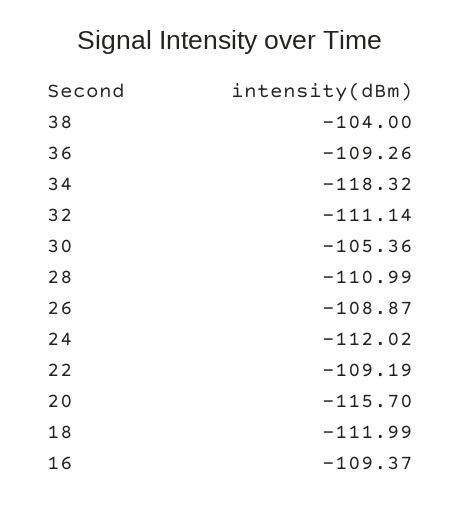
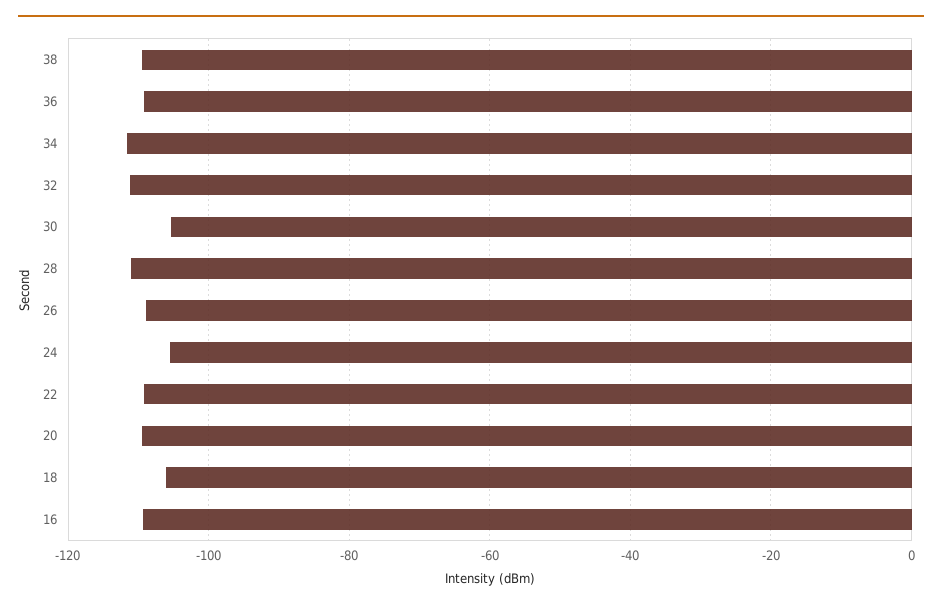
38: -104 -> -110
34: -118.32 -> -112
24: -112.02 -> -106
20: -115.7 -> -110
18: -111.99 -> -106

